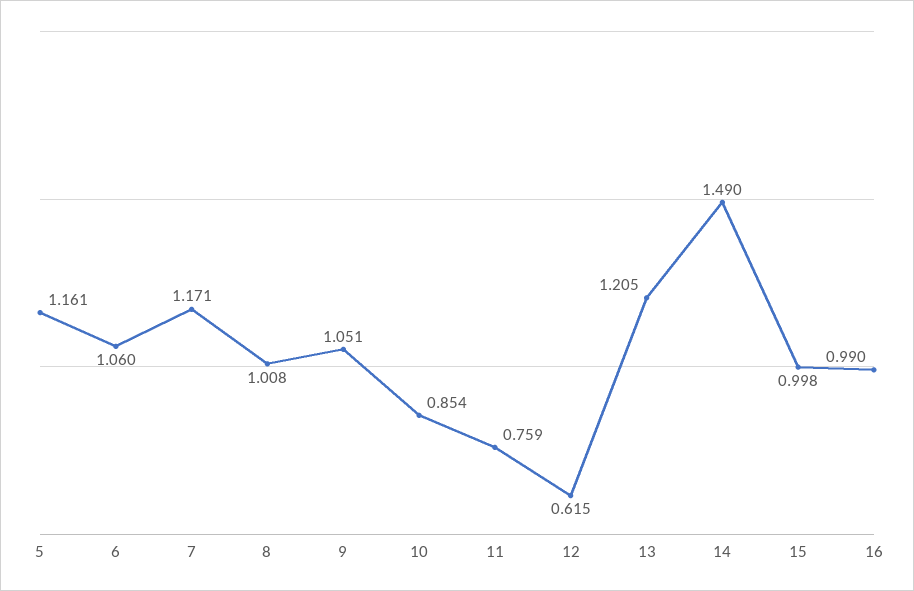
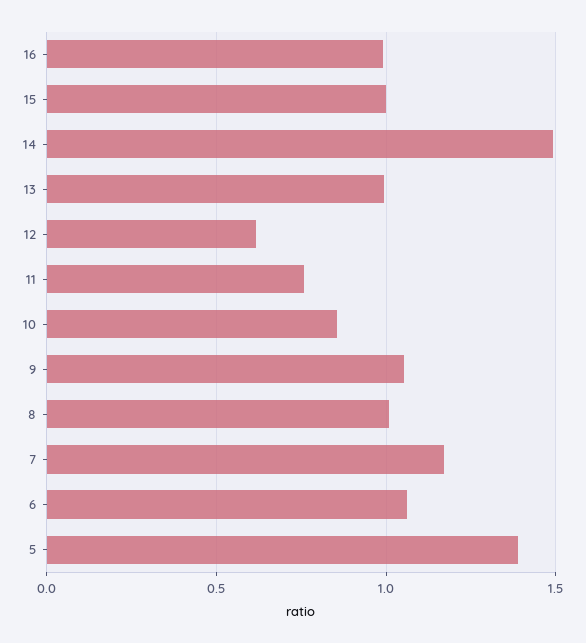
5: 1.161 -> 1.4
13: 1.205 -> 1

